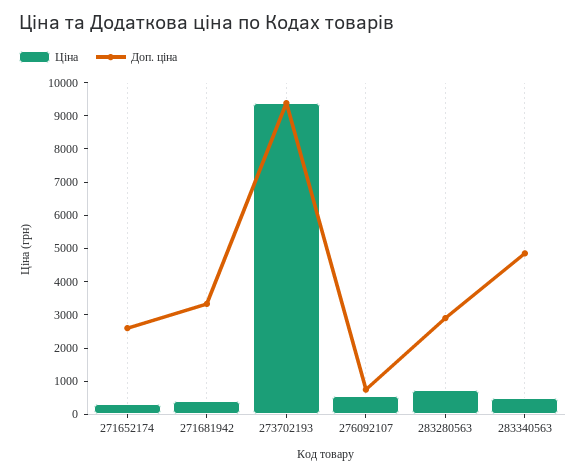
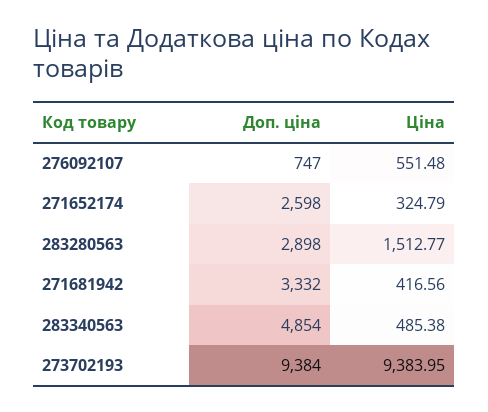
Ціна, 283280563: 750 -> 1512.77

